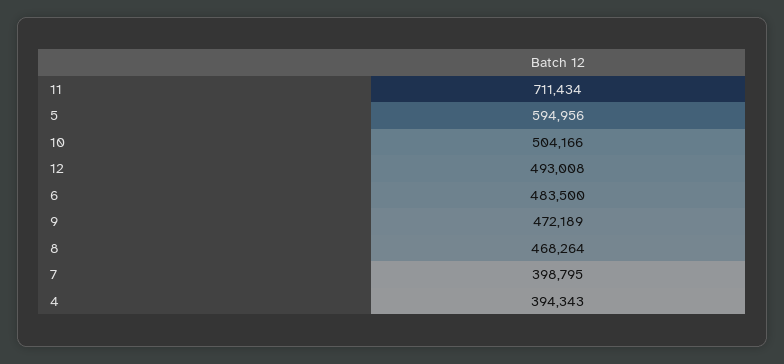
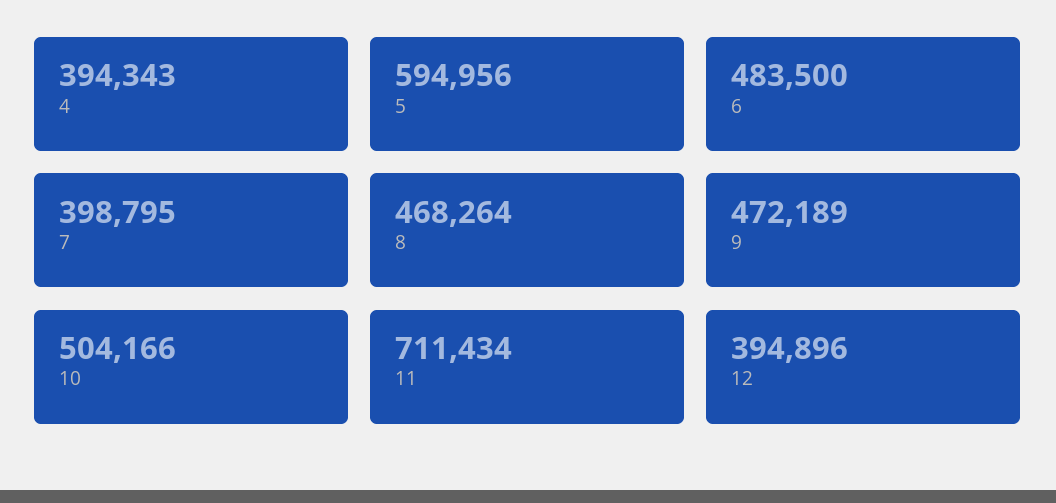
12: 493008 -> 394896

